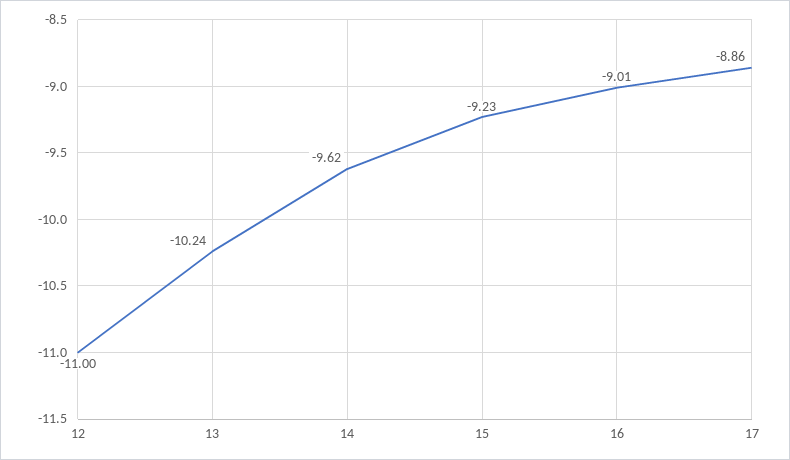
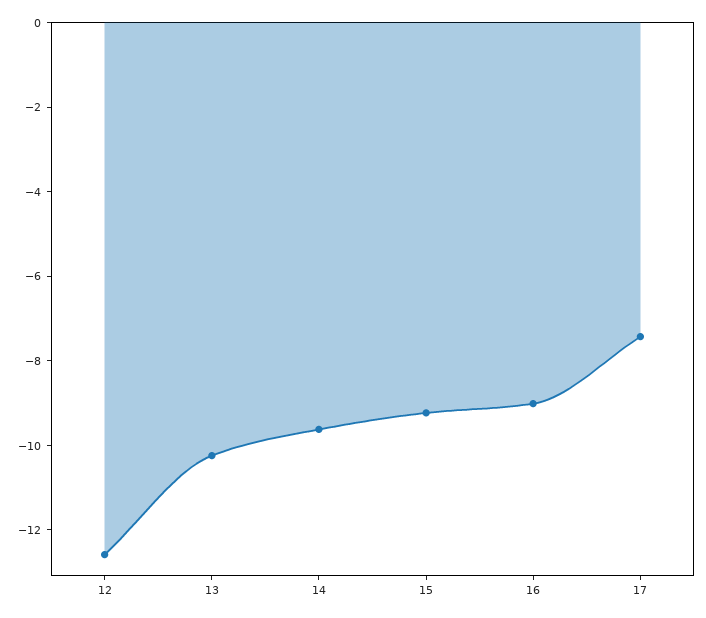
12: -11 -> -12.5
17: -8.86 -> -7.5

